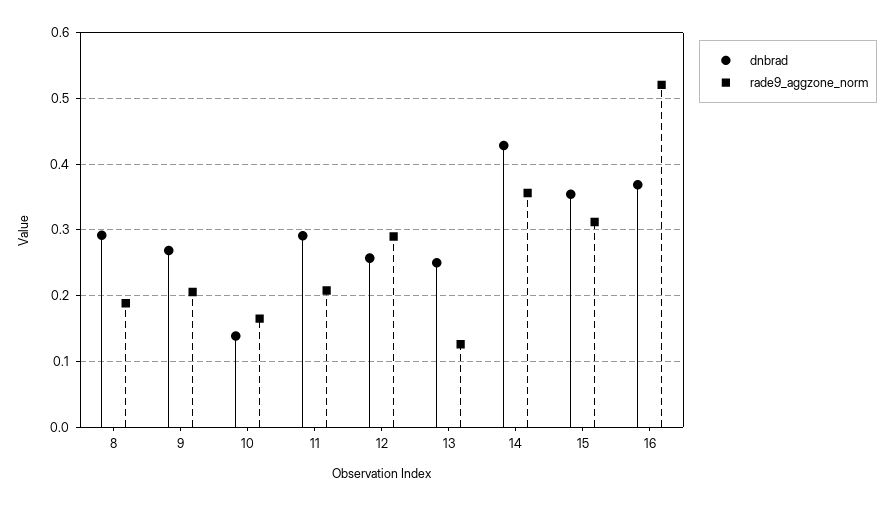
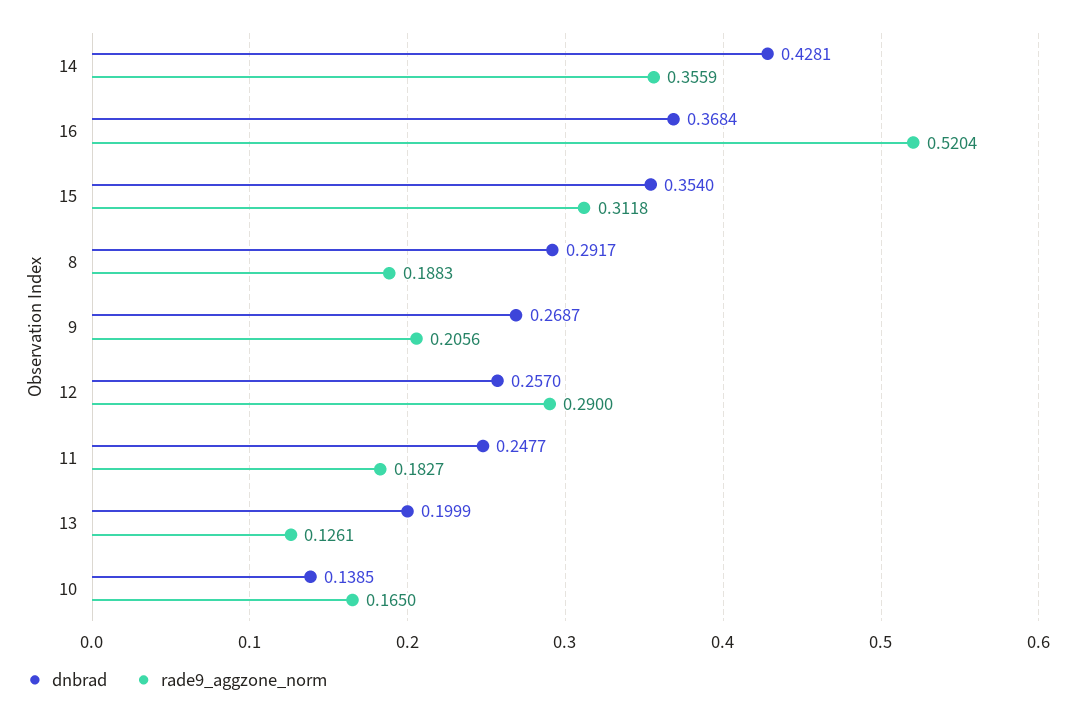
dnbrad, 11: 0.29 -> 0.2477
rade9_aggzone_norm, 11: 0.21 -> 0.1827
dnbrad, 13: 0.25 -> 0.1999

